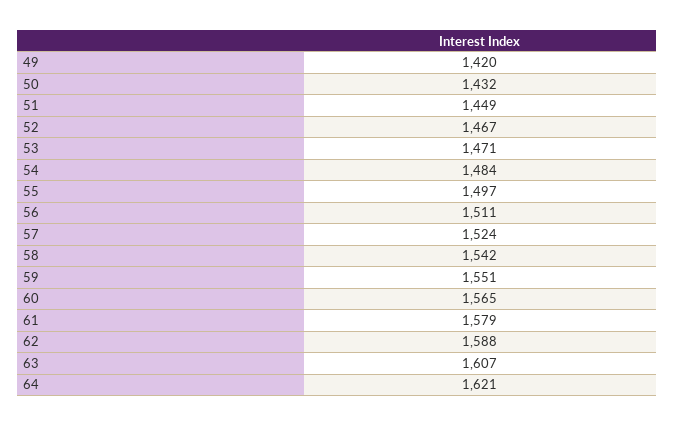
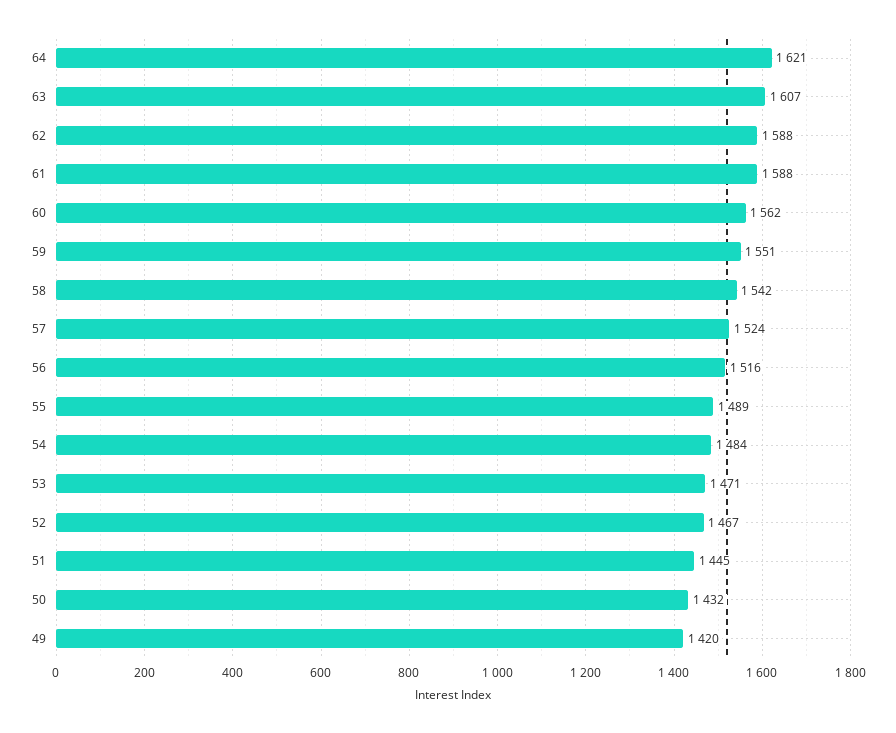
51: 1449 -> 1445
55: 1497 -> 1489
56: 1511 -> 1516
60: 1565 -> 1562
61: 1579 -> 1588

